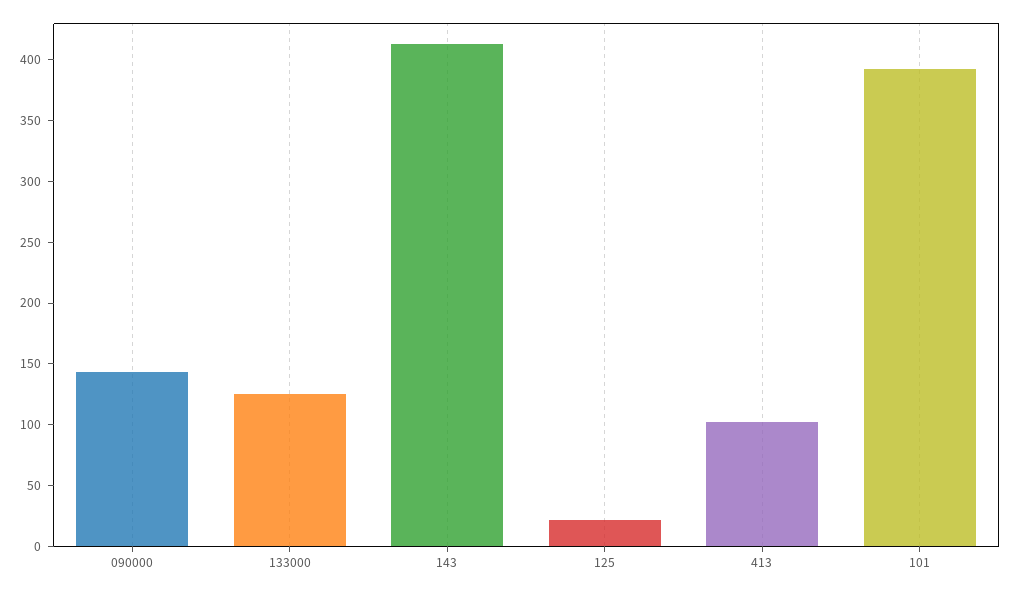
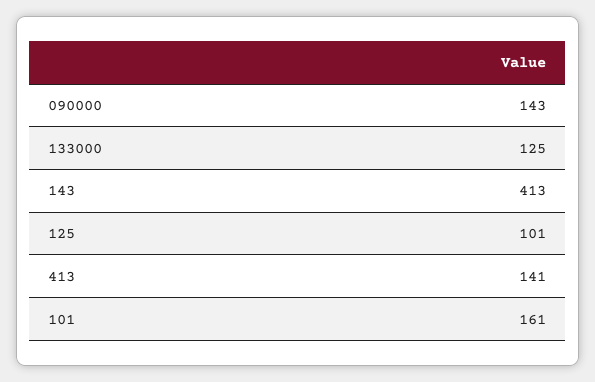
125: 20 -> 101
413: 100 -> 141
101: 390 -> 161

